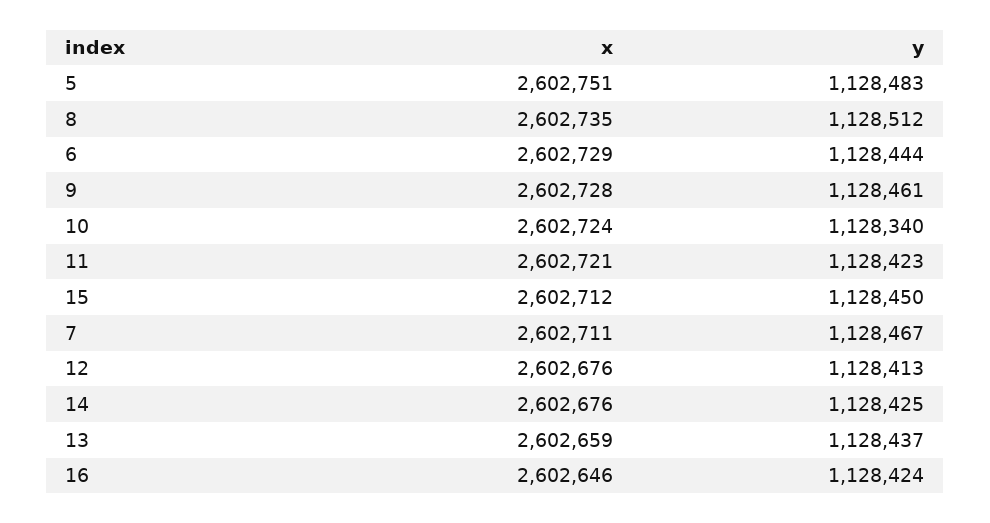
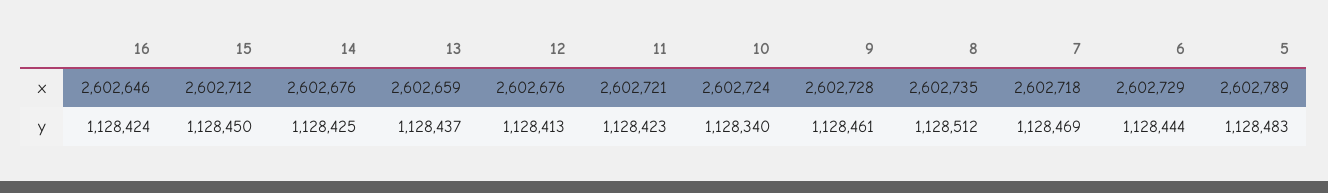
x, 5: 2602751 -> 2602789
x, 7: 2602711 -> 2602718
y, 7: 1128467 -> 1128469

